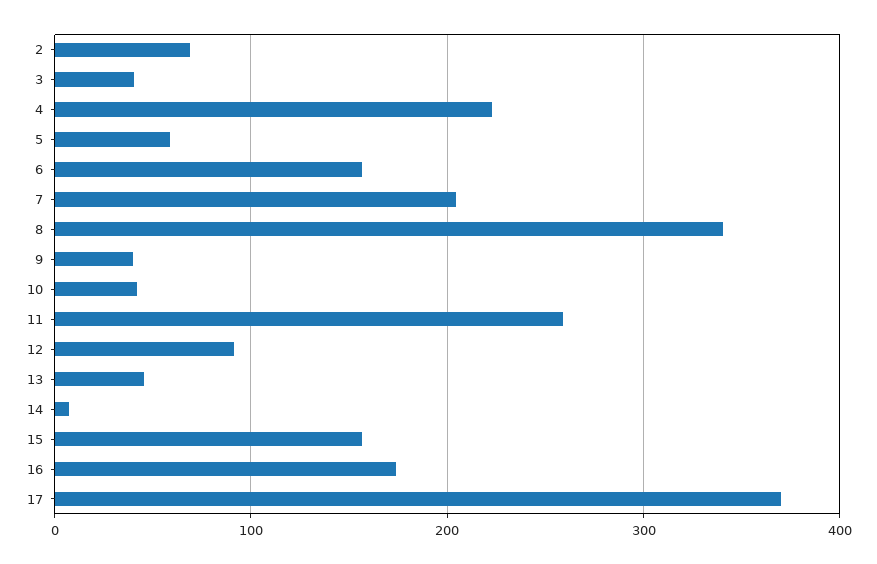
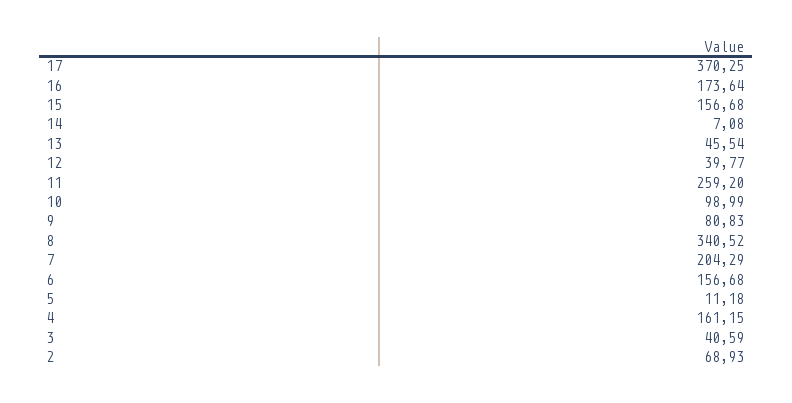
4: 220 -> 161.15
5: 60 -> 11.18
9: 40 -> 80.83
10: 40 -> 98.99
12: 90 -> 39.77

